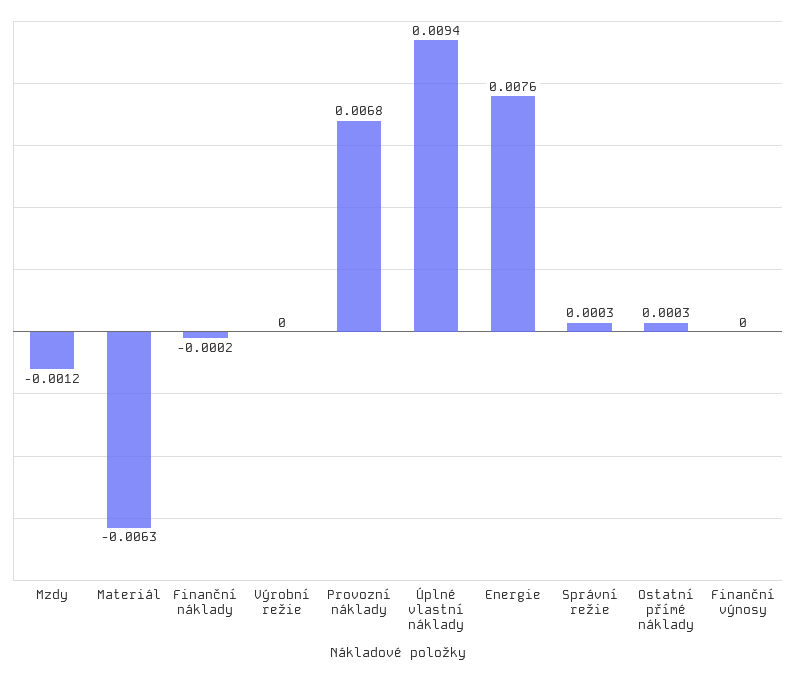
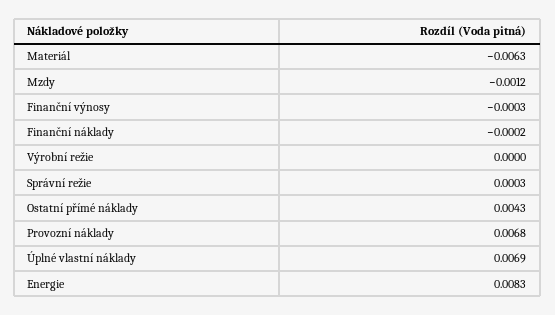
Úplné vlastní náklady: 0.0094 -> 0.0069
Energie: 0.0076 -> 0.0083
Ostatní přímé náklady: 0.0003 -> 0.0043
Finanční výnosy: 0 -> -0.0003

